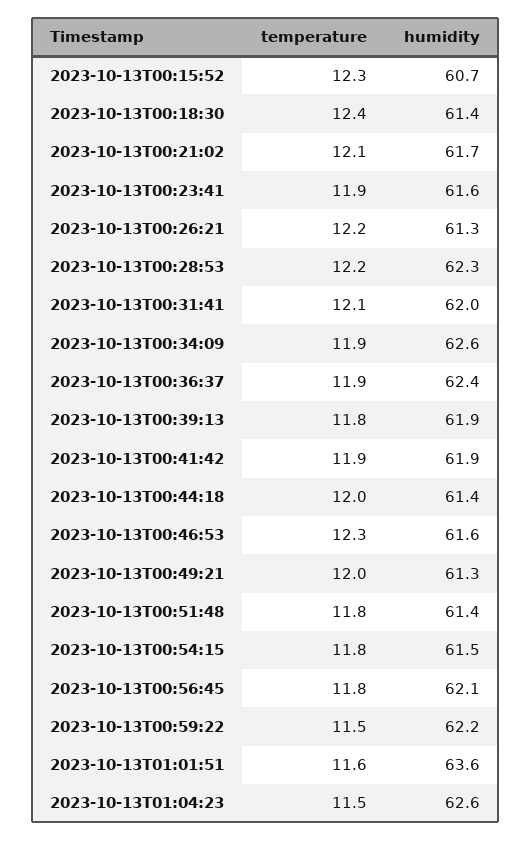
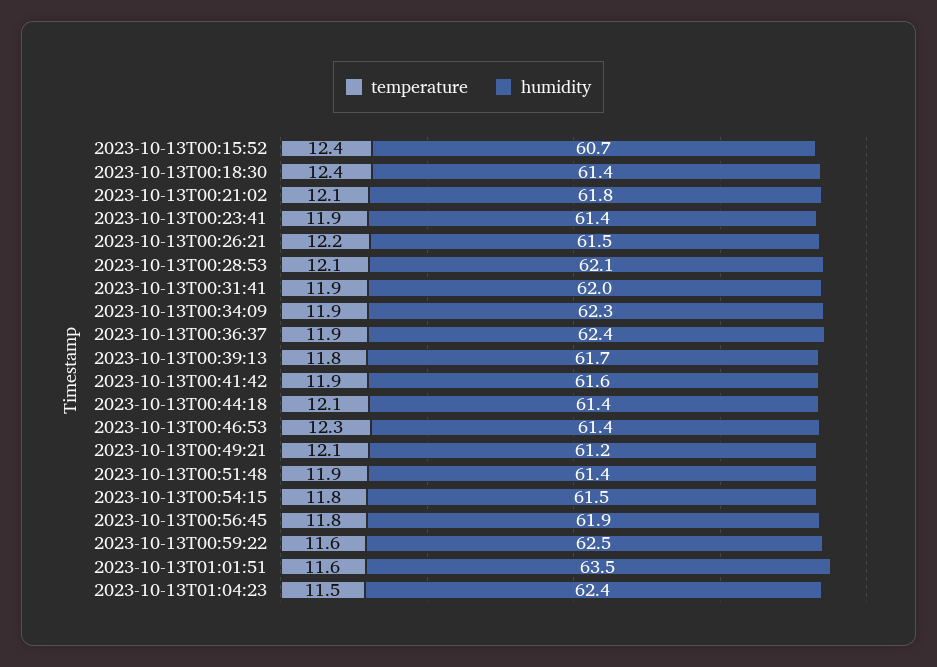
temperature, 2023-10-13T00:15:52: 12.3 -> 12.4
humidity, 2023-10-13T00:21:02: 61.7 -> 61.8
humidity, 2023-10-13T00:23:41: 61.6 -> 61.4
humidity, 2023-10-13T00:26:21: 61.3 -> 61.5
temperature, 2023-10-13T00:28:53: 12.2 -> 12.1
humidity, 2023-10-13T00:28:53: 62.3 -> 62.1
temperature, 2023-10-13T00:31:41: 12.1 -> 11.9
humidity, 2023-10-13T00:34:09: 62.6 -> 62.3
humidity, 2023-10-13T00:39:13: 61.9 -> 61.7
humidity, 2023-10-13T00:41:42: 61.9 -> 61.6
temperature, 2023-10-13T00:44:18: 12 -> 12.1
humidity, 2023-10-13T00:46:53: 61.6 -> 61.4
temperature, 2023-10-13T00:49:21: 12 -> 12.1
humidity, 2023-10-13T00:49:21: 61.3 -> 61.2
temperature, 2023-10-13T00:51:48: 11.8 -> 11.9
humidity, 2023-10-13T00:56:45: 62.1 -> 61.9
temperature, 2023-10-13T00:59:22: 11.5 -> 11.6
humidity, 2023-10-13T00:59:22: 62.2 -> 62.5
humidity, 2023-10-13T01:01:51: 63.6 -> 63.5
humidity, 2023-10-13T01:04:23: 62.6 -> 62.4

